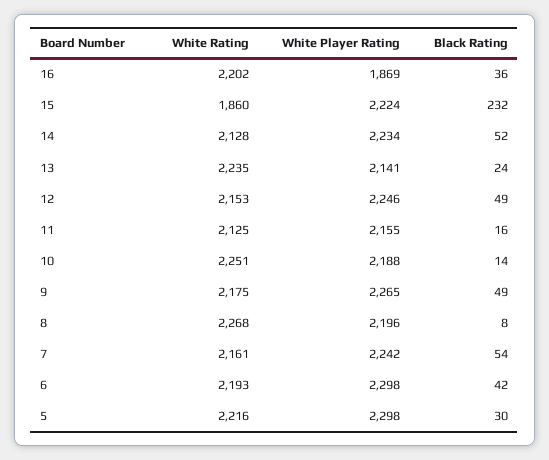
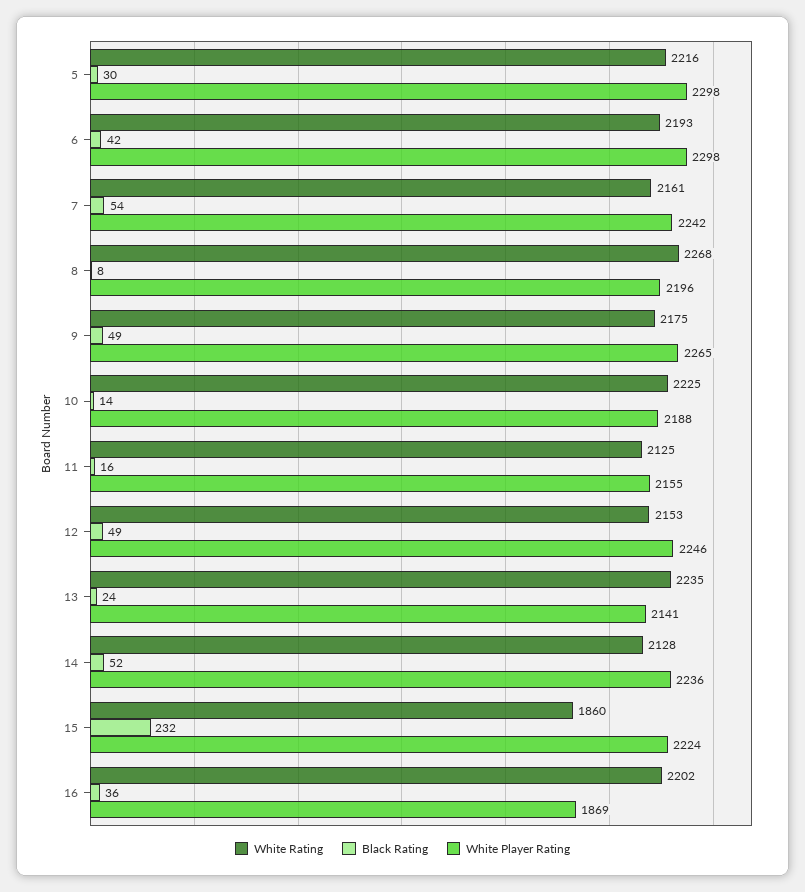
White Player Rating, 14: 2234 -> 2236
White Rating, 10: 2251 -> 2225

